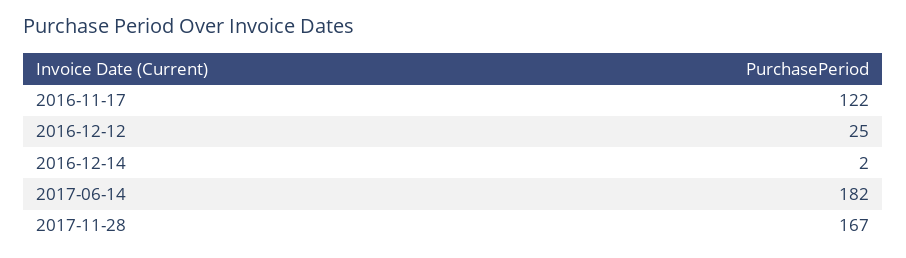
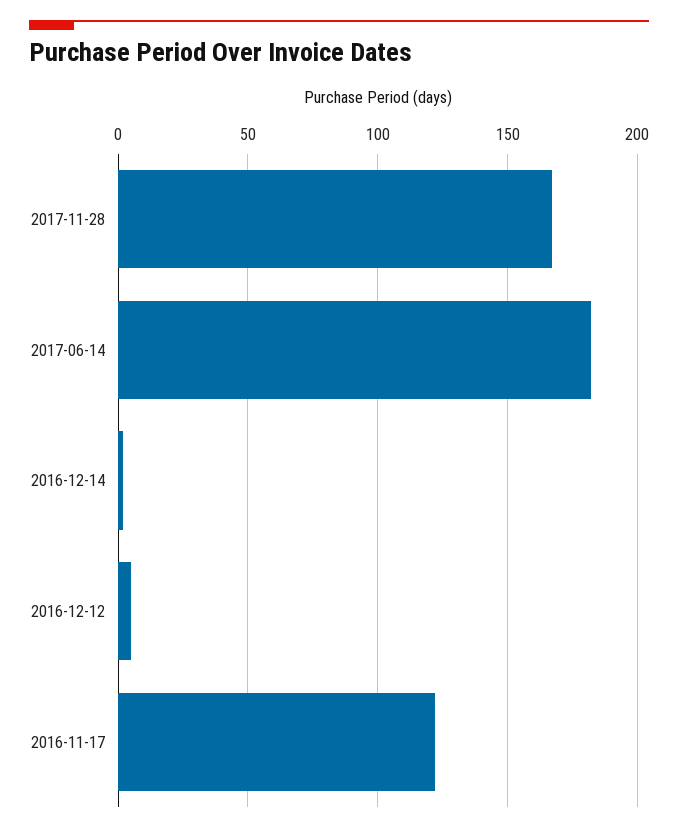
2016-12-12: 25 -> 5

